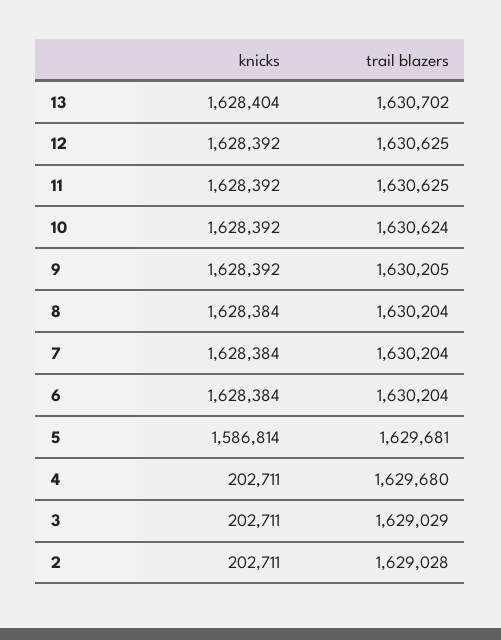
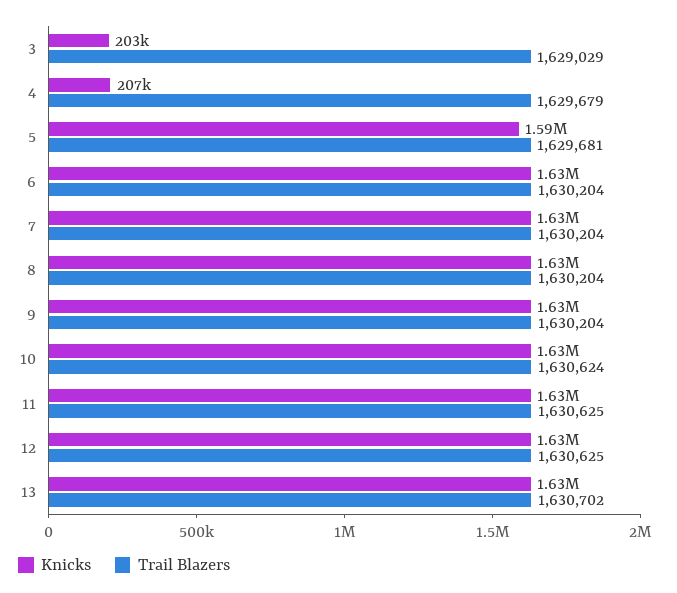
trail blazers, 9: 1630205 -> 1630204
knicks, 4: 202711 -> 207000
trail blazers, 4: 1629680 -> 1629679
knicks, 2: 202711 -> none
trail blazers, 2: 1629028 -> none

